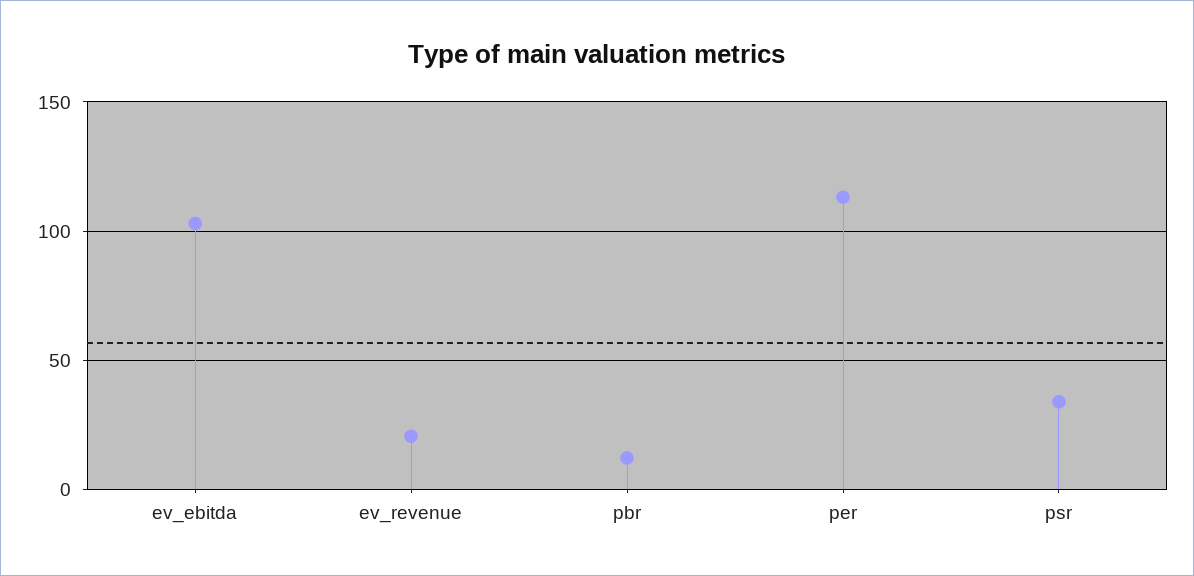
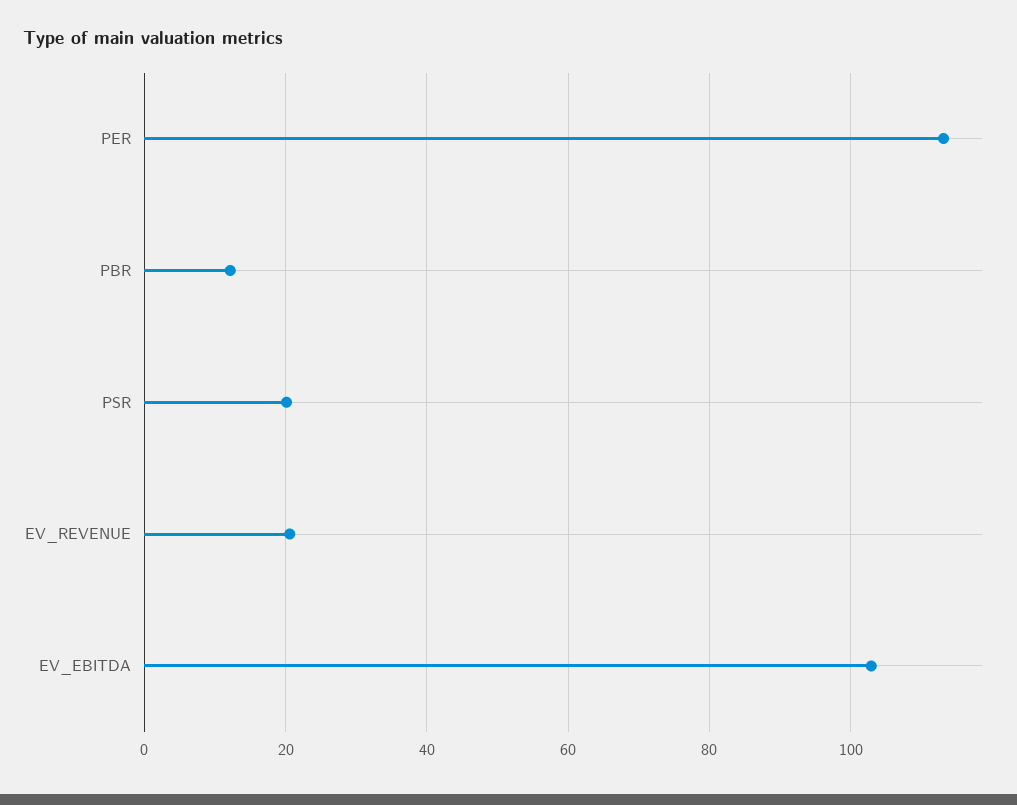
psr: 35 -> 20

